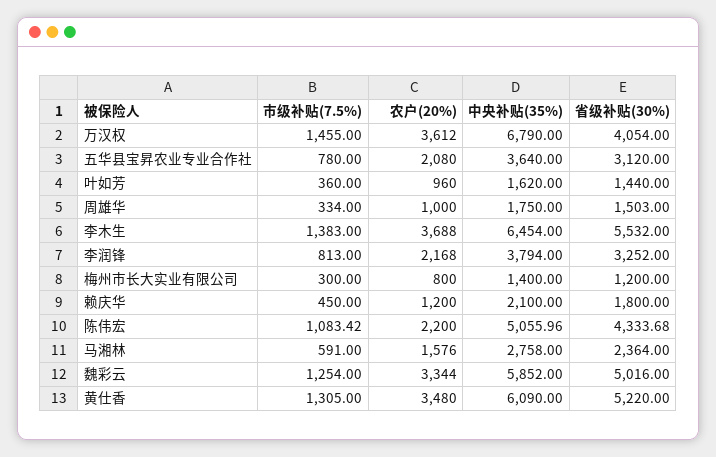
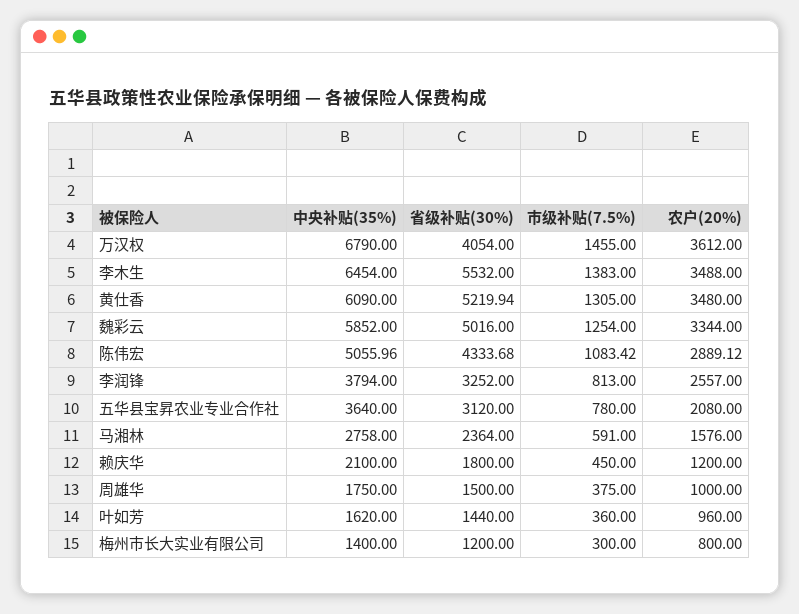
市级补贴(7.5%), 周雄华: 334 -> 375
省级补贴(30%), 周雄华: 1503 -> 1500
农户(20%), 李木生: 3688 -> 3488
农户(20%), 李润锋: 2168 -> 2557
农户(20%), 陈伟宏: 2200 -> 2889.12
省级补贴(30%), 黄仕香: 5220 -> 5219.94

